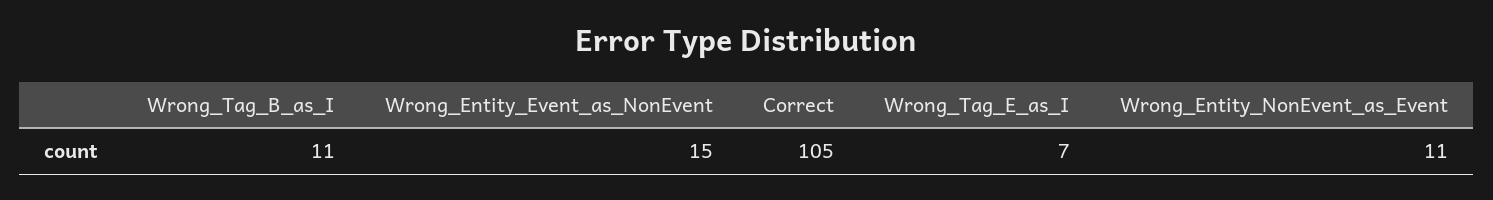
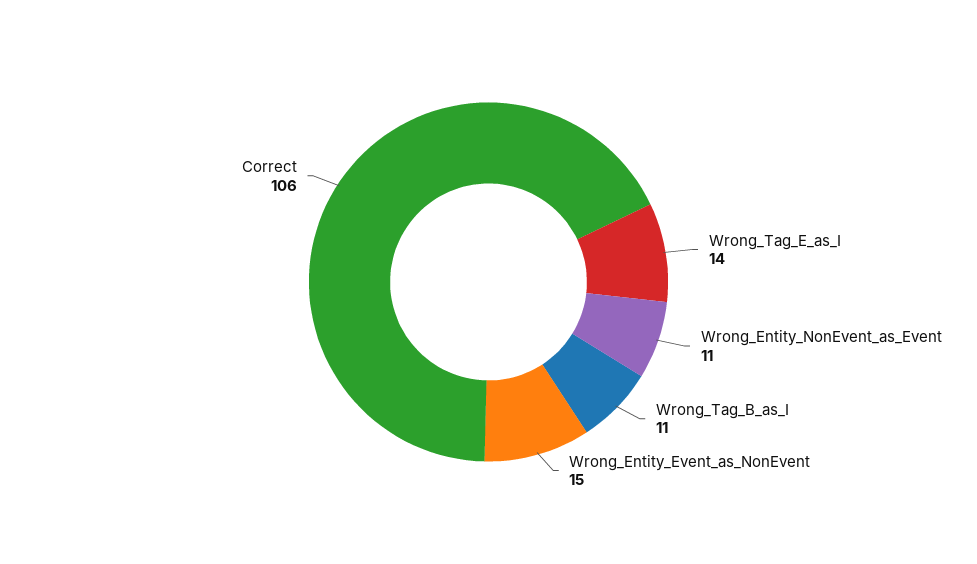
Correct: 105 -> 106
Wrong_Tag_E_as_I: 7 -> 14

